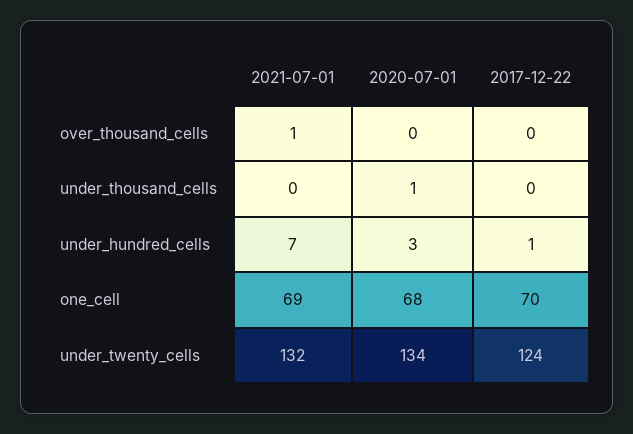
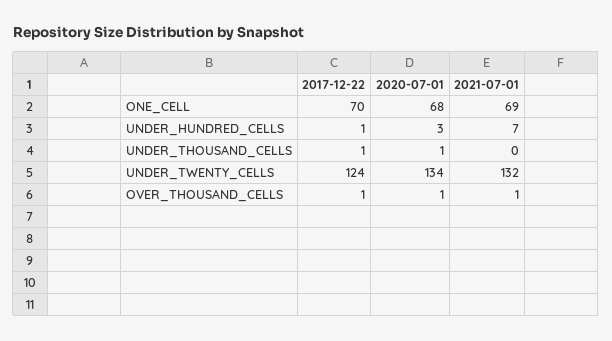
2020-07-01, over_thousand_cells: 0 -> 1
2017-12-22, over_thousand_cells: 0 -> 1
2017-12-22, under_thousand_cells: 0 -> 1

